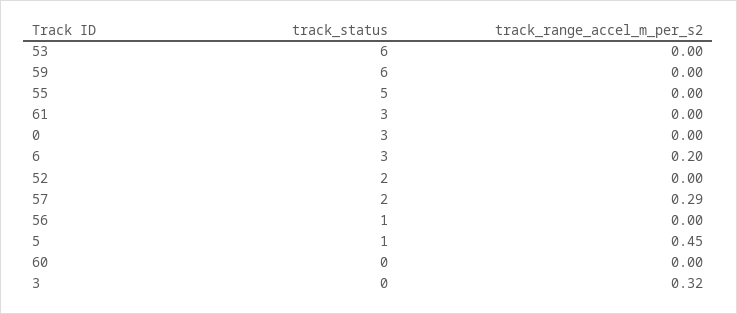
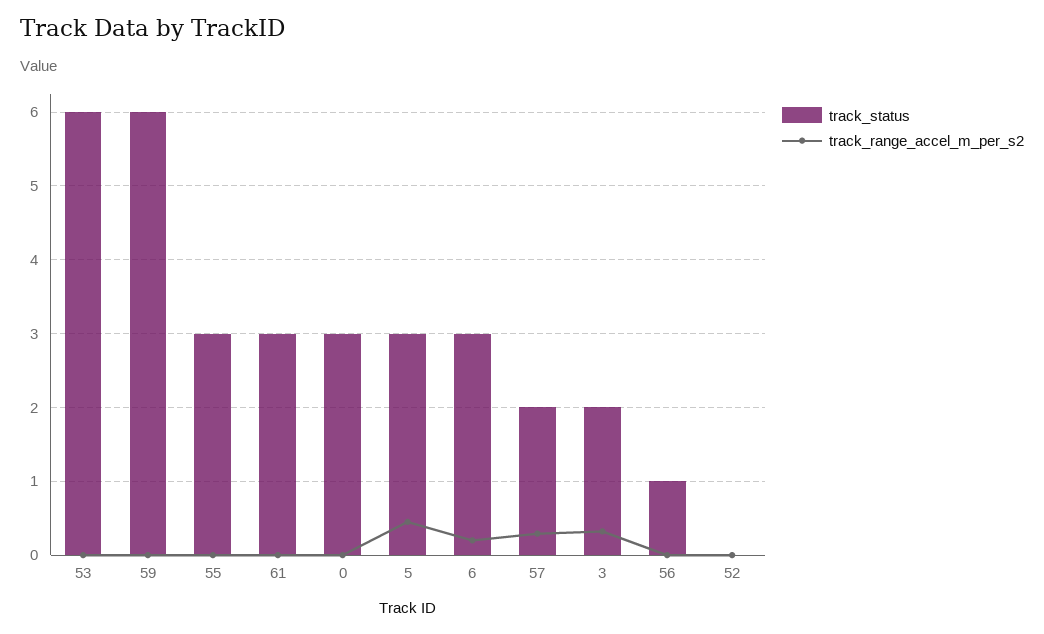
track_status, 55: 5 -> 3
track_status, 52: 2 -> 0
track_status, 5: 1 -> 3
track_status, 60: 0 -> none
track_range_accel_m_per_s2, 60: 0 -> none
track_status, 3: 0 -> 2

